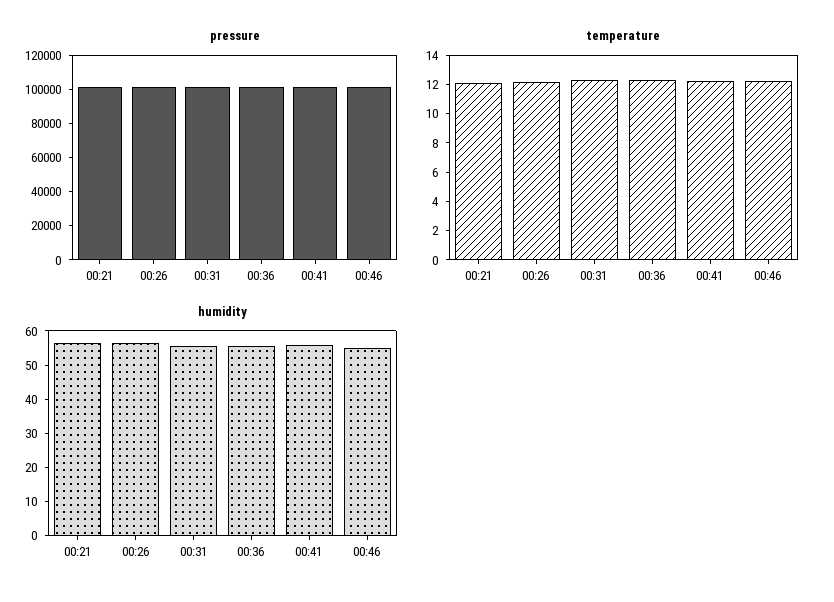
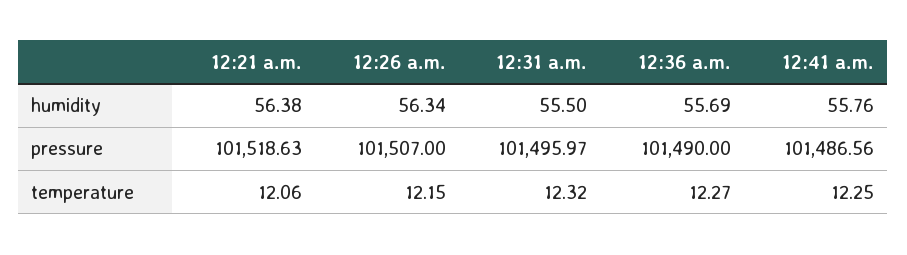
pressure, 00:46: 100000 -> none
temperature, 00:46: 12 -> none
humidity, 00:46: 55 -> none

